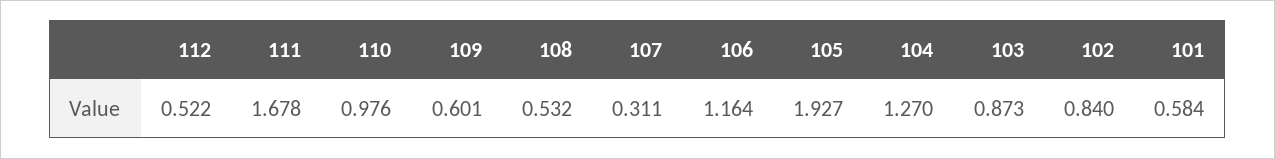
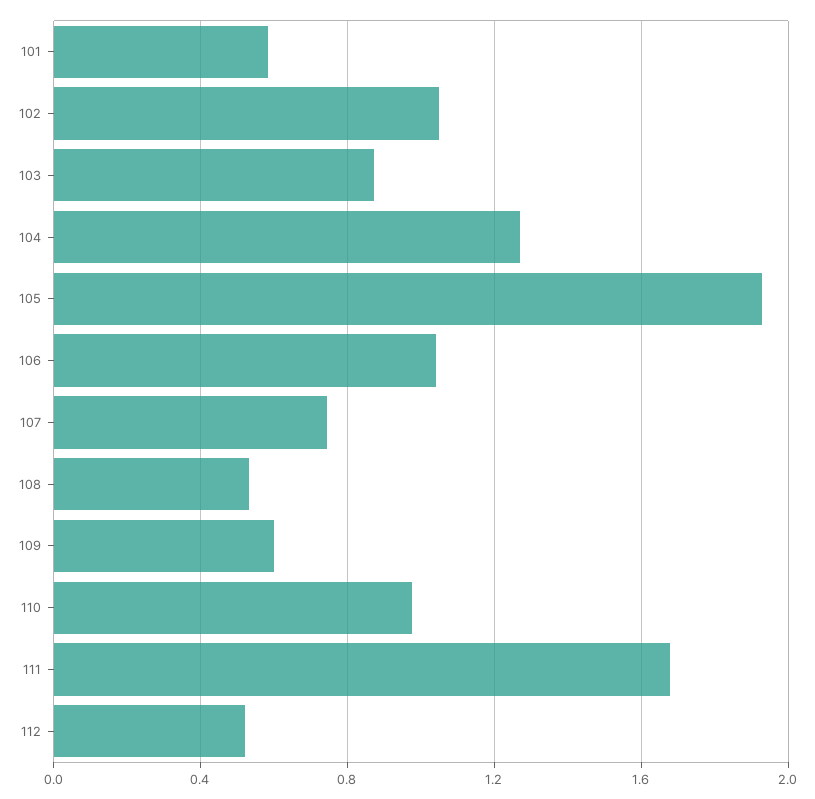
107: 0.311 -> 0.75
106: 1.164 -> 1.05
102: 0.84 -> 1.05

